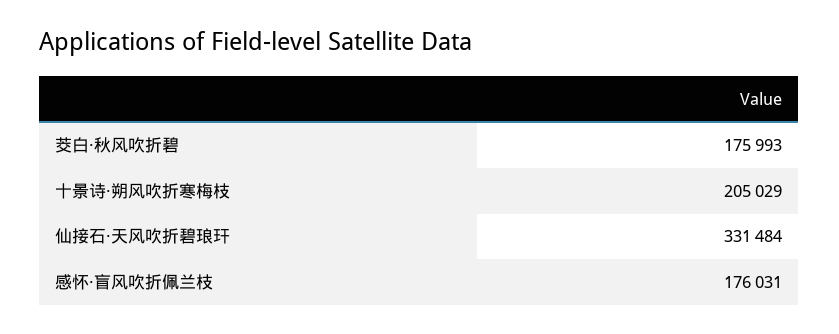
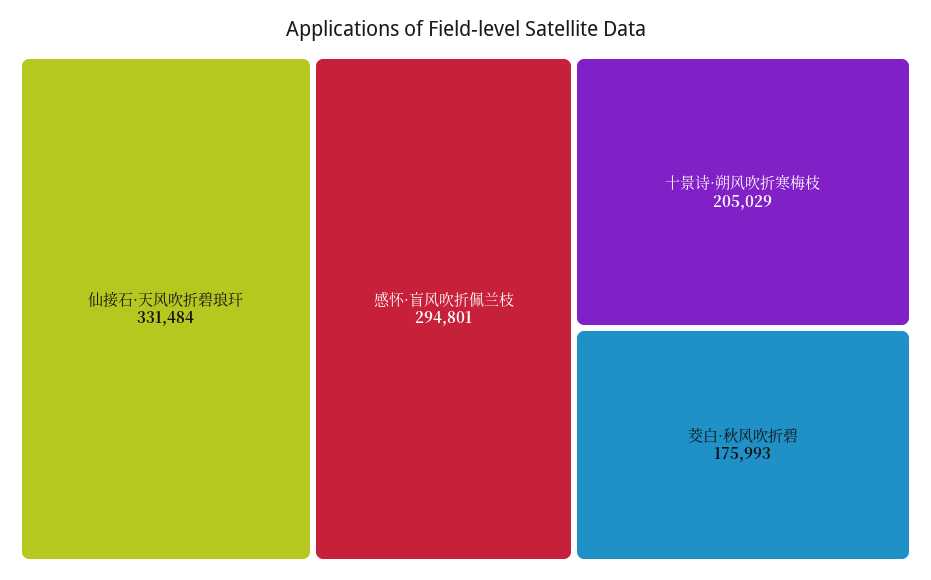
感怀·盲风吹折佩兰枝: 176031 -> 294801

